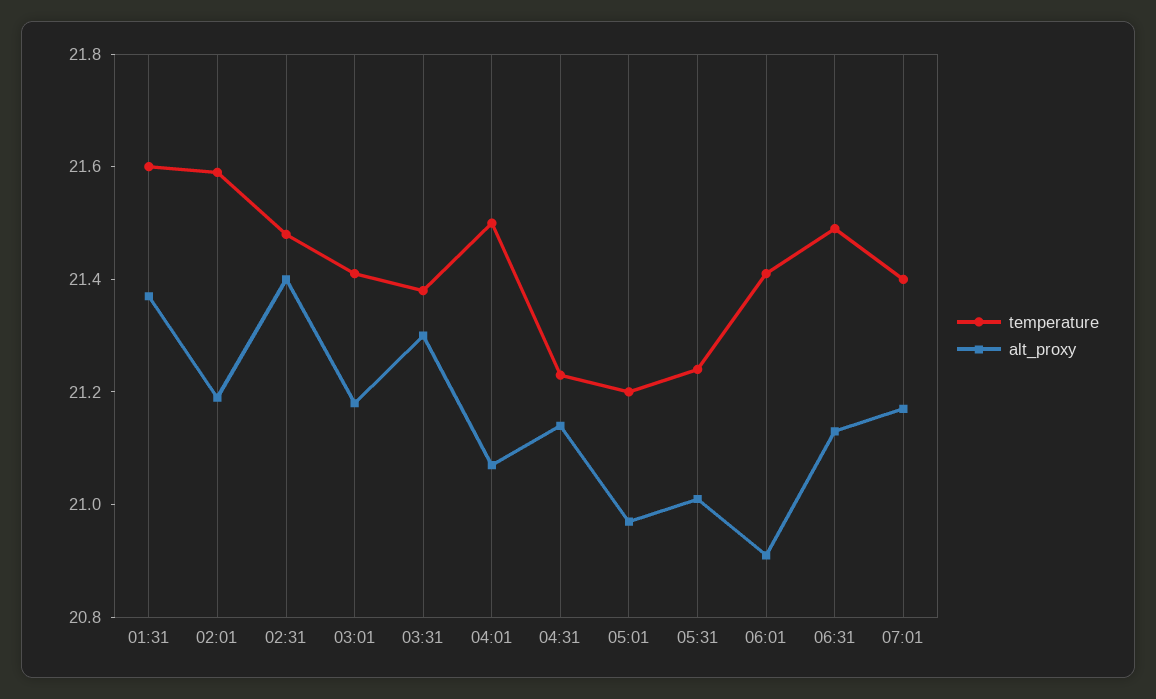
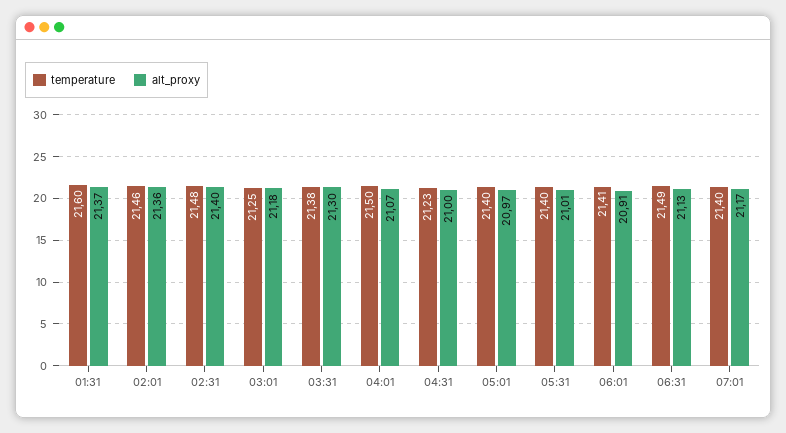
temperature, 02:01: 21.6 -> 21.46
alt_proxy, 02:01: 21.2 -> 21.36
temperature, 03:01: 21.4 -> 21.25
alt_proxy, 04:31: 21.15 -> 21
temperature, 05:01: 21.2 -> 21.4
temperature, 05:31: 21.25 -> 21.4

